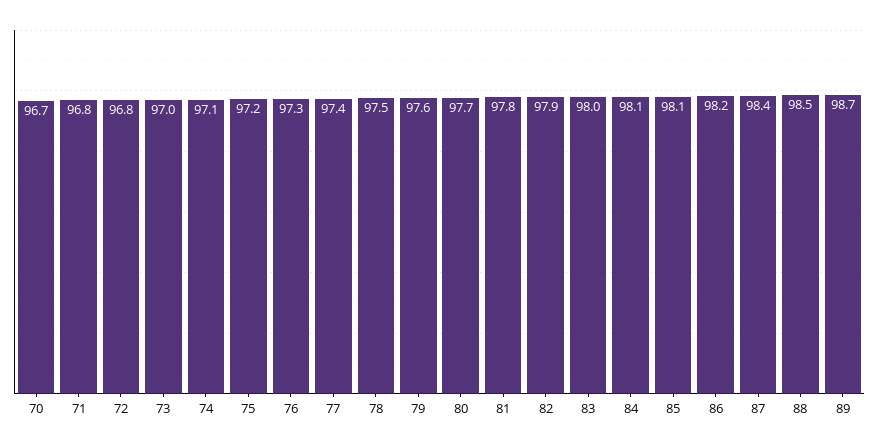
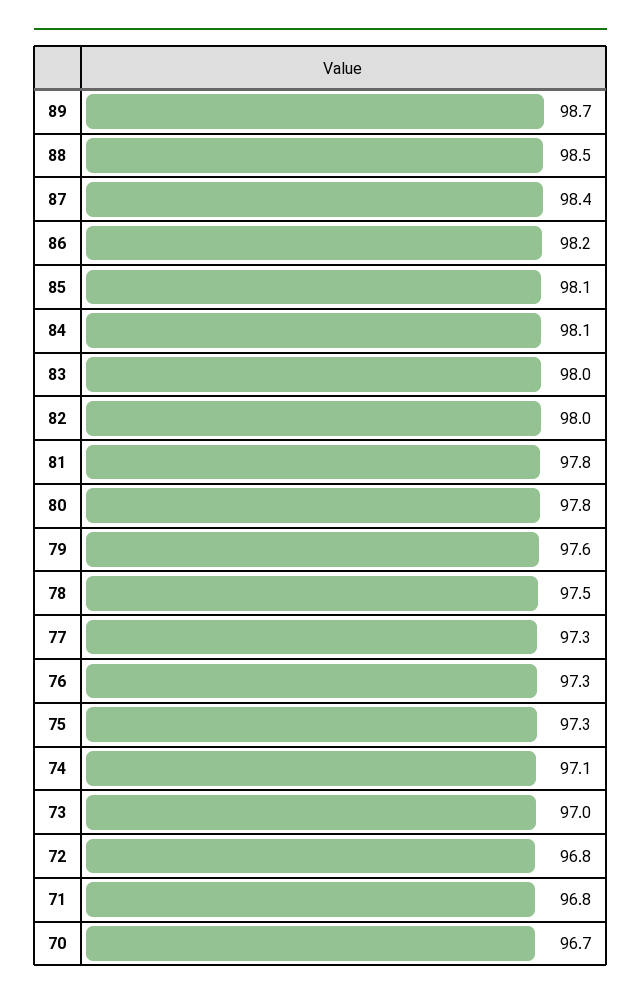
75: 97.2 -> 97.3
77: 97.4 -> 97.3
80: 97.7 -> 97.8
82: 97.9 -> 98

